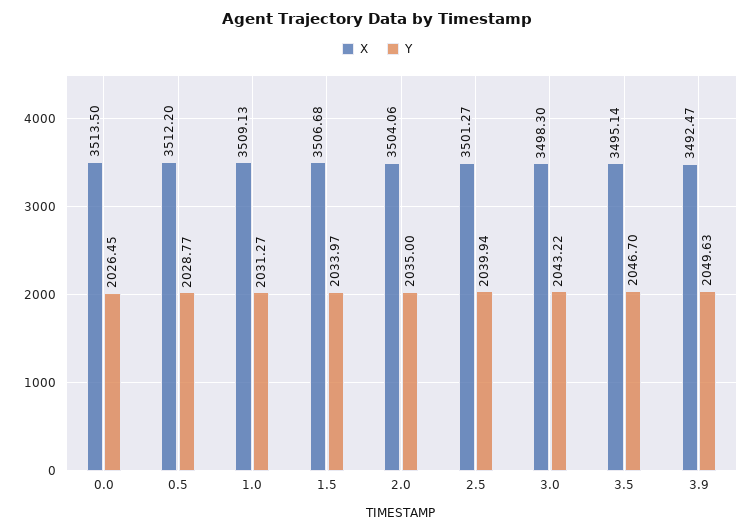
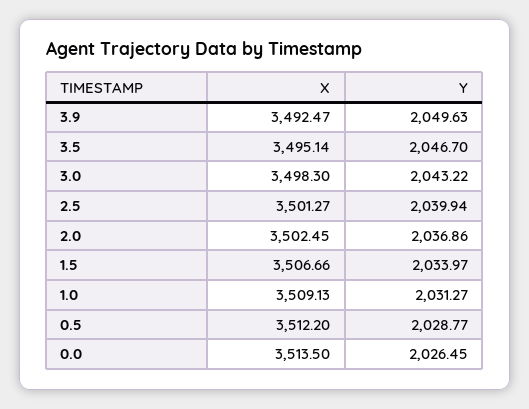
X, 1.5: 3506.68 -> 3506.66
X, 2.0: 3504.06 -> 3502.45
Y, 2.0: 2035 -> 2036.86

